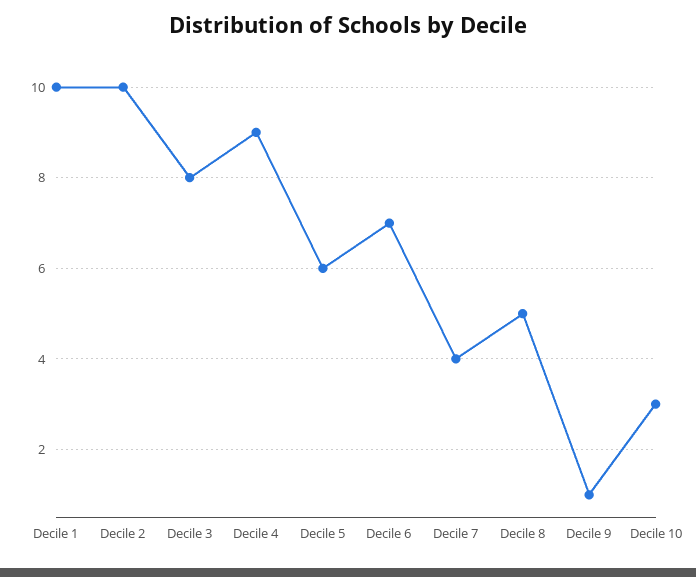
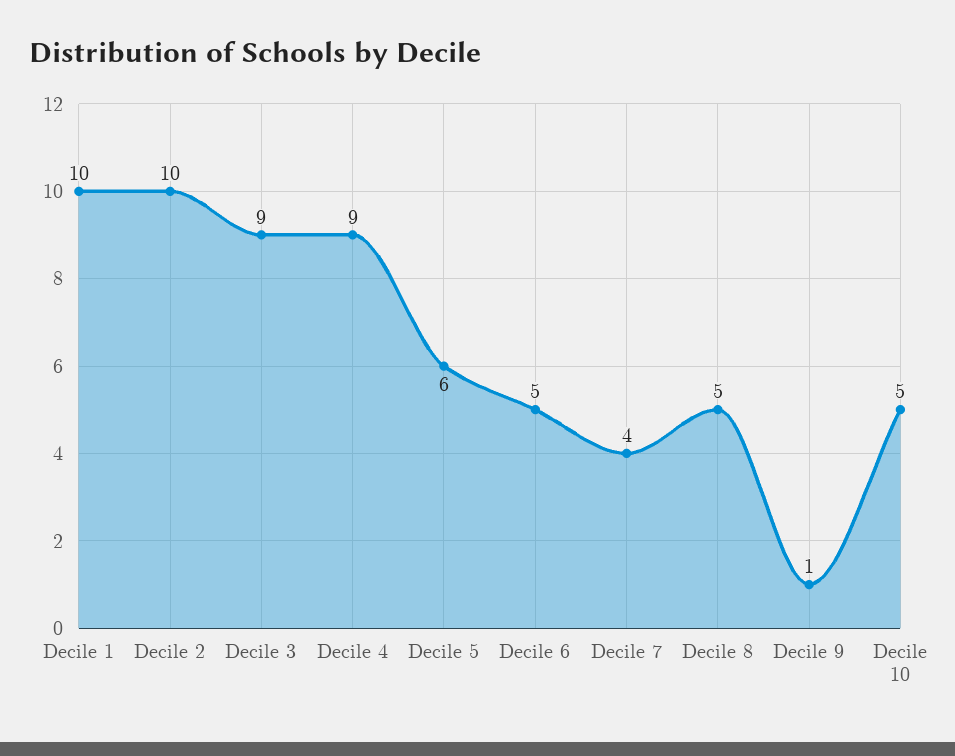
Decile 3: 8 -> 9
Decile 6: 7 -> 5
Decile 10: 3 -> 5

